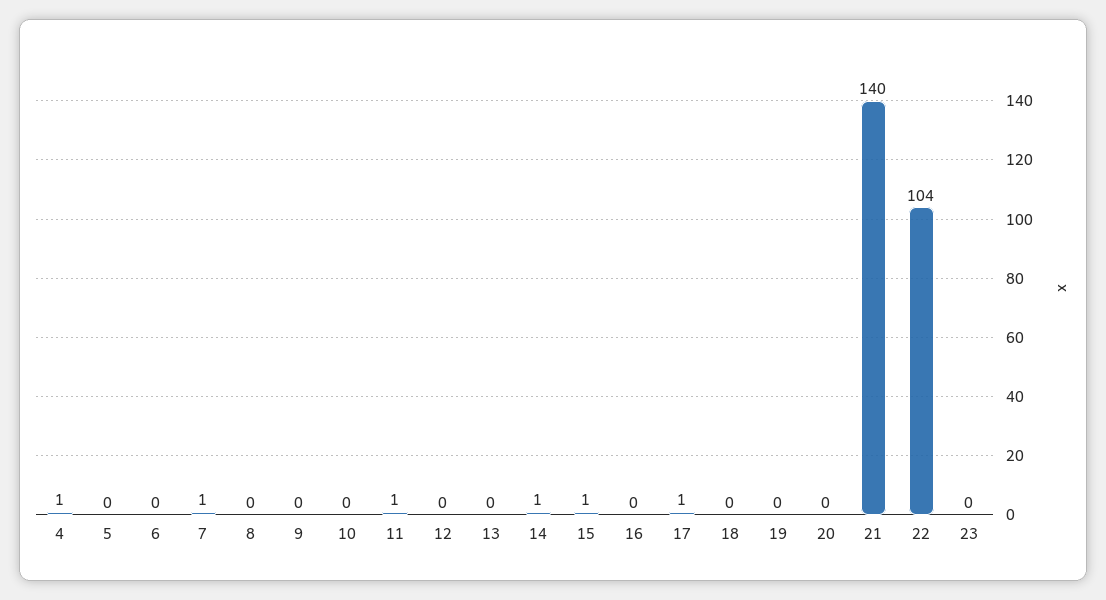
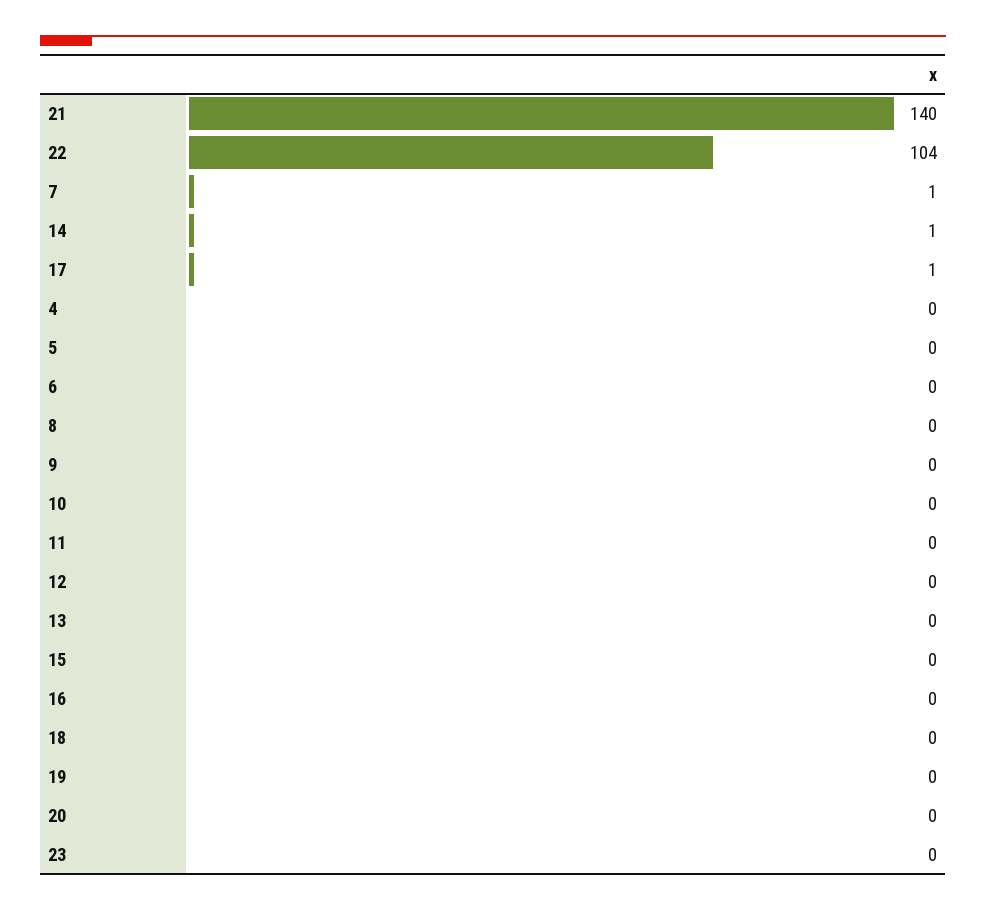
4: 1 -> 0
11: 1 -> 0
15: 1 -> 0

